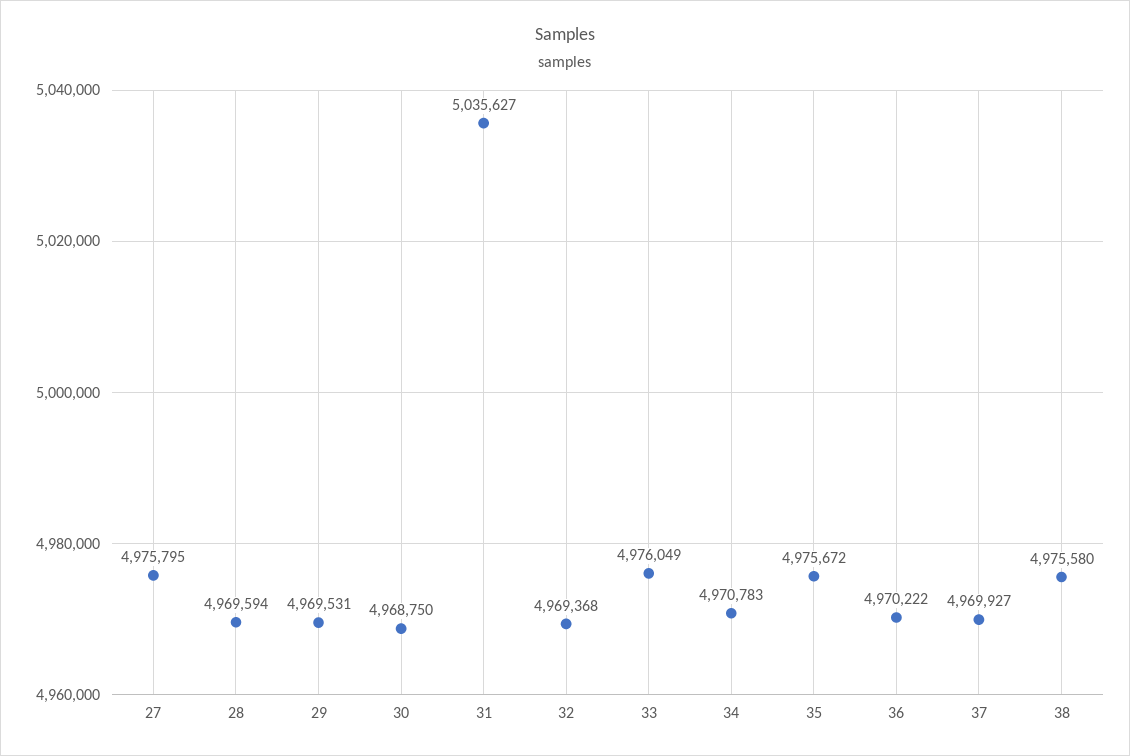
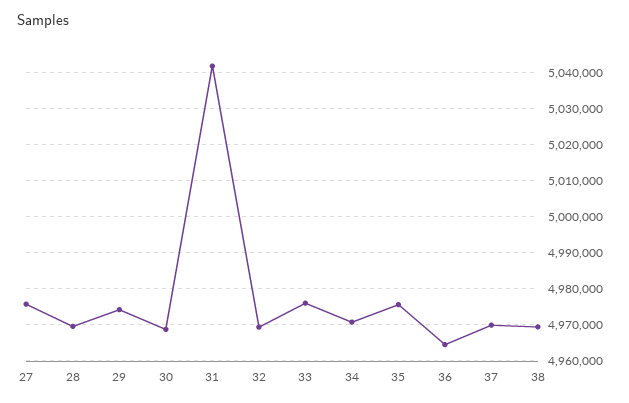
29: 4969531 -> 4974000
31: 5035627 -> 5042000
36: 4970222 -> 4964000
38: 4975580 -> 4970000

